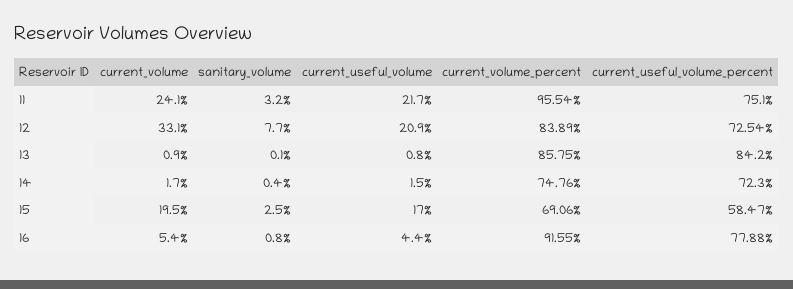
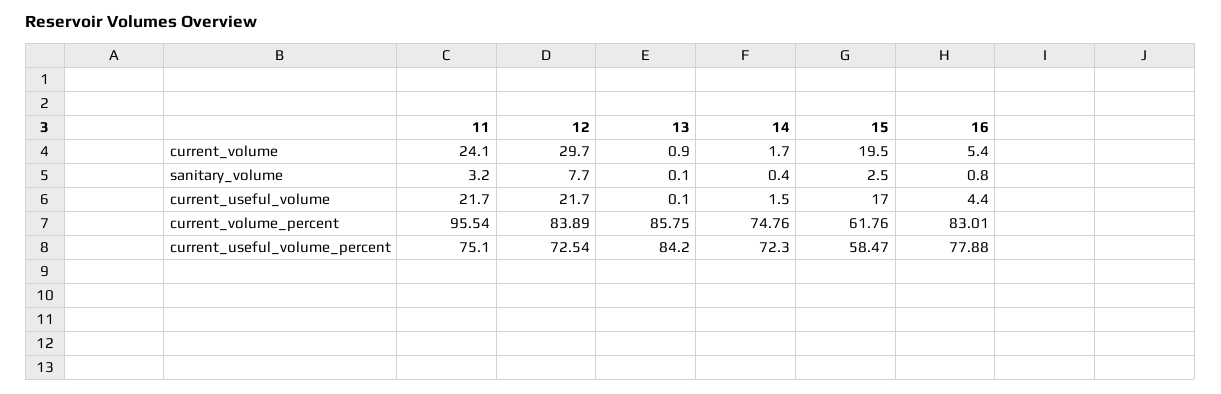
current_volume, 12: 33.1 -> 29.7
current_useful_volume, 12: 20.9 -> 21.7
current_useful_volume, 13: 0.8 -> 0.1
current_volume_percent, 15: 69.06 -> 61.76
current_volume_percent, 16: 91.55 -> 83.01

